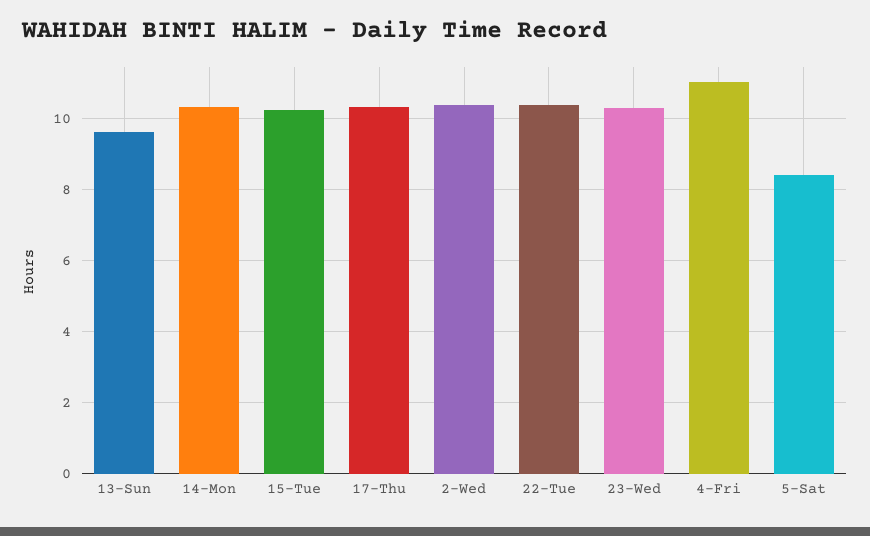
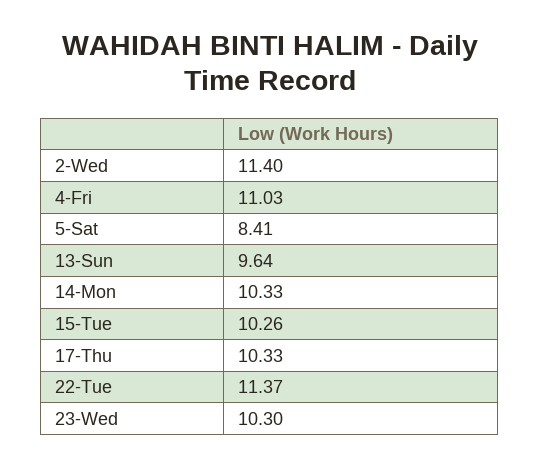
2-Wed: 10.4 -> 11.4
22-Tue: 10.4 -> 11.37

